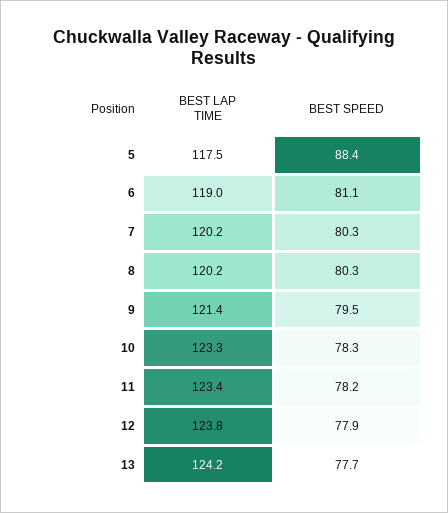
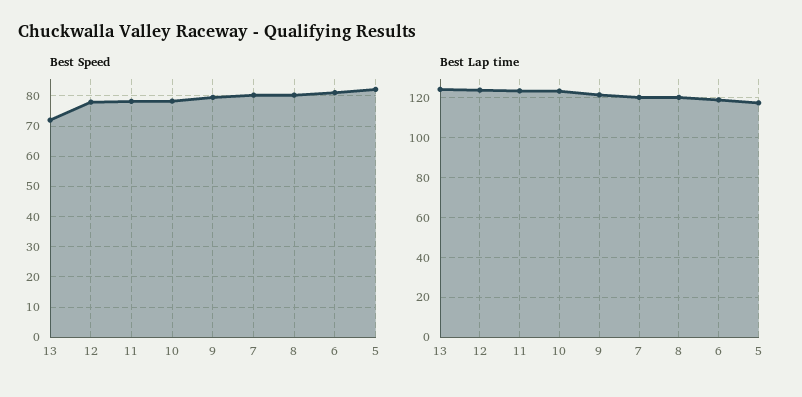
BEST SPEED, 5: 88.4 -> 82
BEST SPEED, 13: 77.7 -> 72

